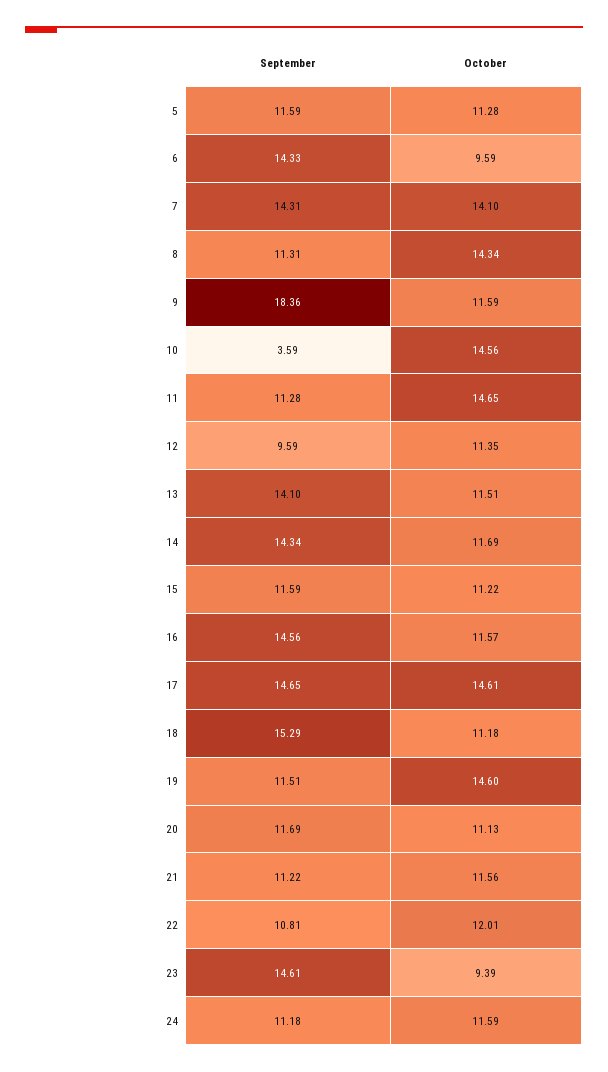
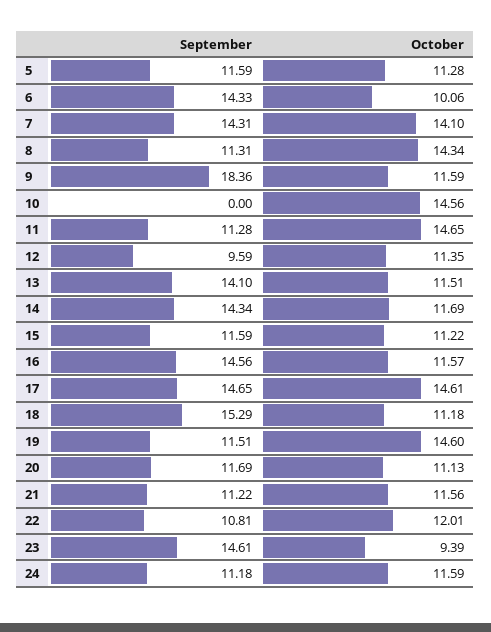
October, 6: 9.59 -> 10.06
September, 10: 3.59 -> 0

